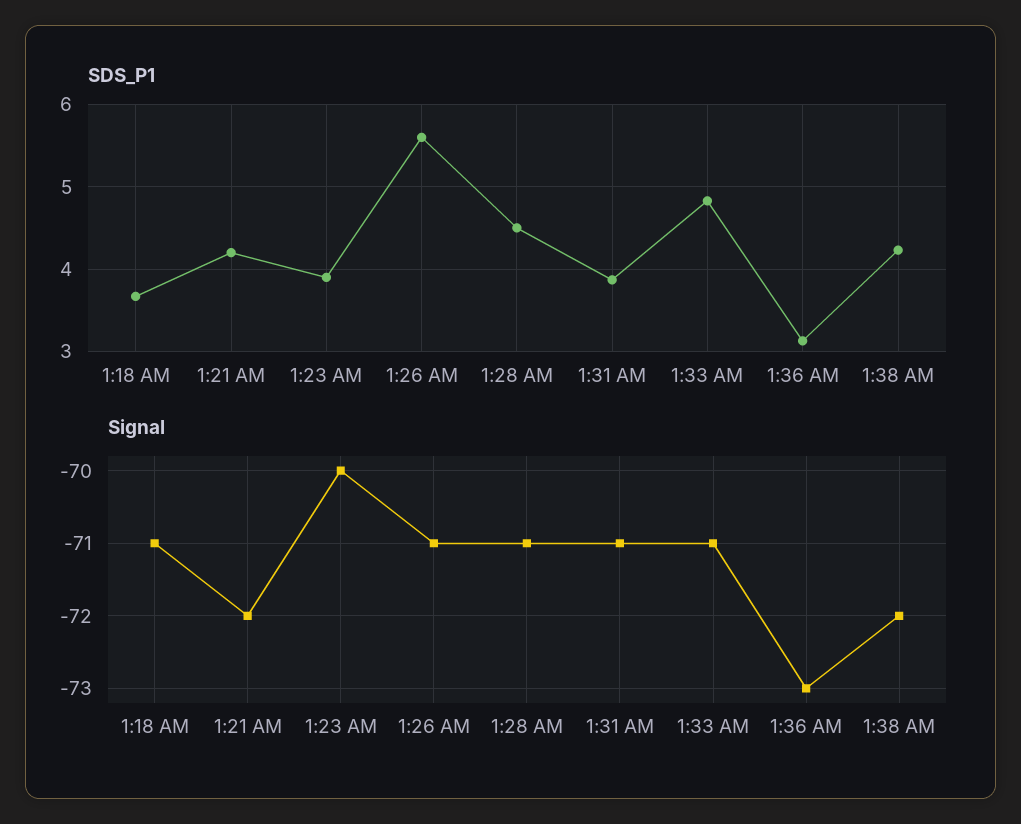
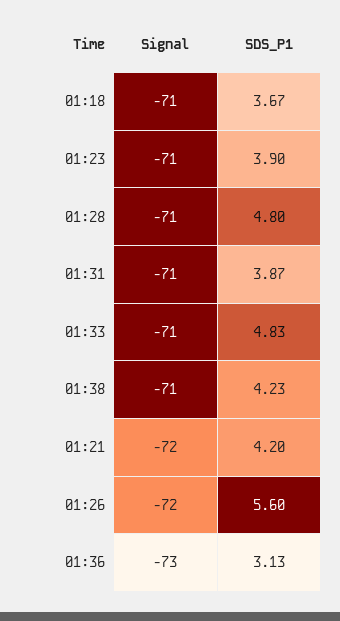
SDS_P1, 1:28 AM: 4.5 -> 4.8
Signal, 1:23 AM: -70 -> -71
Signal, 1:26 AM: -71 -> -72
Signal, 1:38 AM: -72 -> -71

